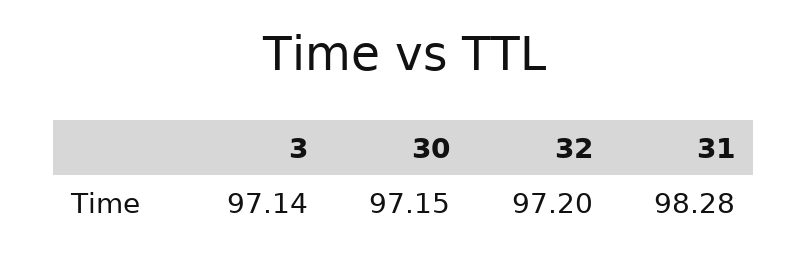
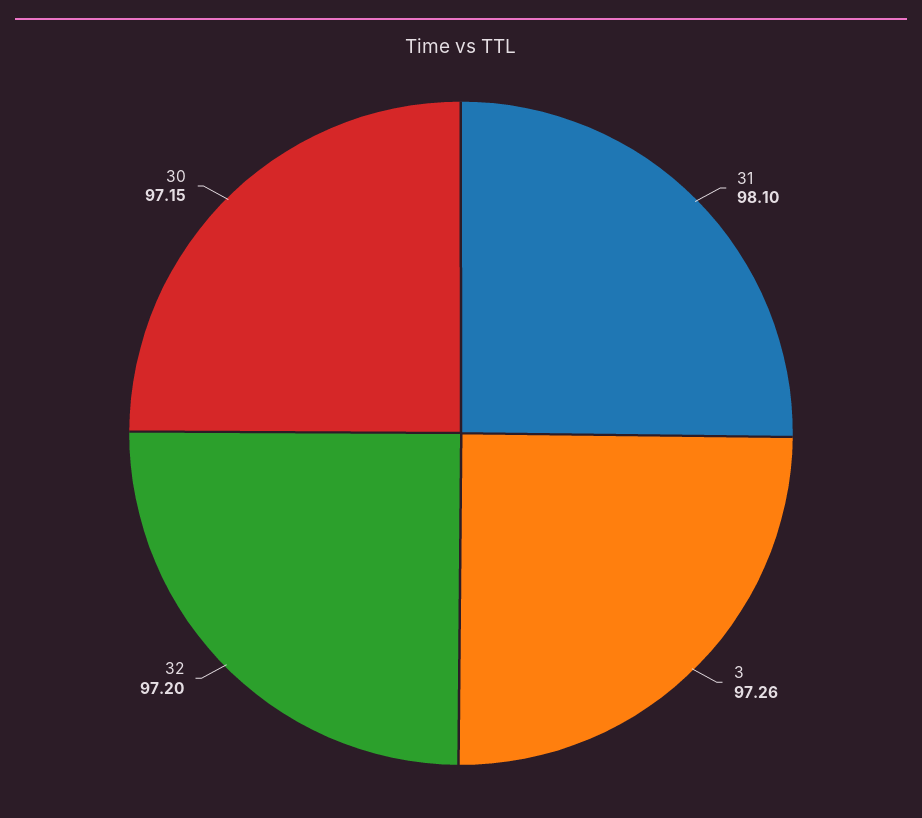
3: 97.14 -> 97.26
31: 98.28 -> 98.1

